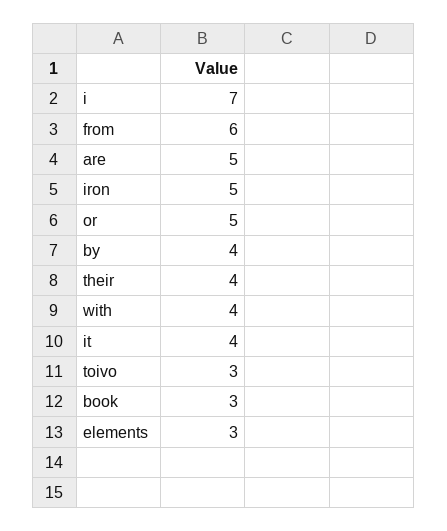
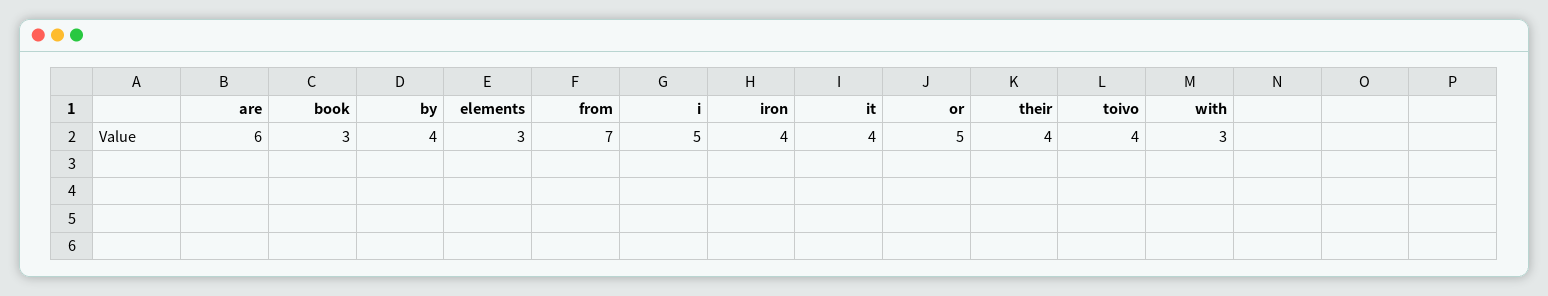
i: 7 -> 5
from: 6 -> 7
are: 5 -> 6
iron: 5 -> 4
with: 4 -> 3
toivo: 3 -> 4

